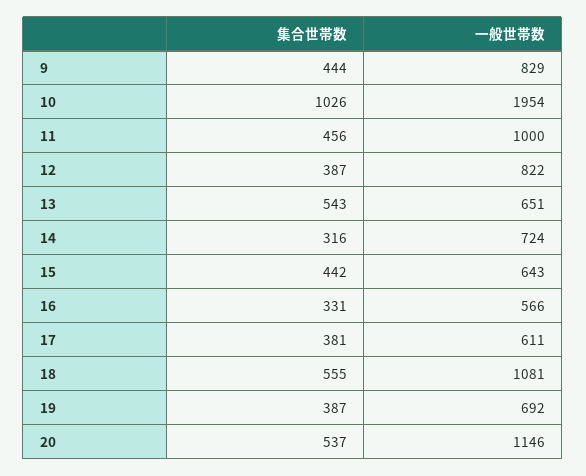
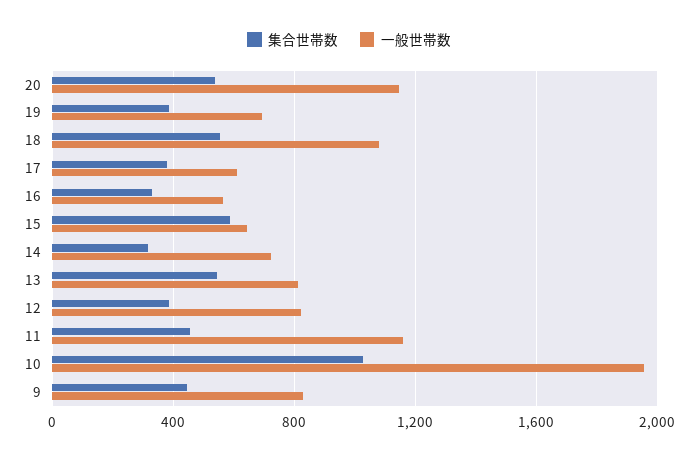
一般世帯数, 11: 1000 -> 1150
一般世帯数, 13: 651 -> 800
集合世帯数, 15: 442 -> 600

